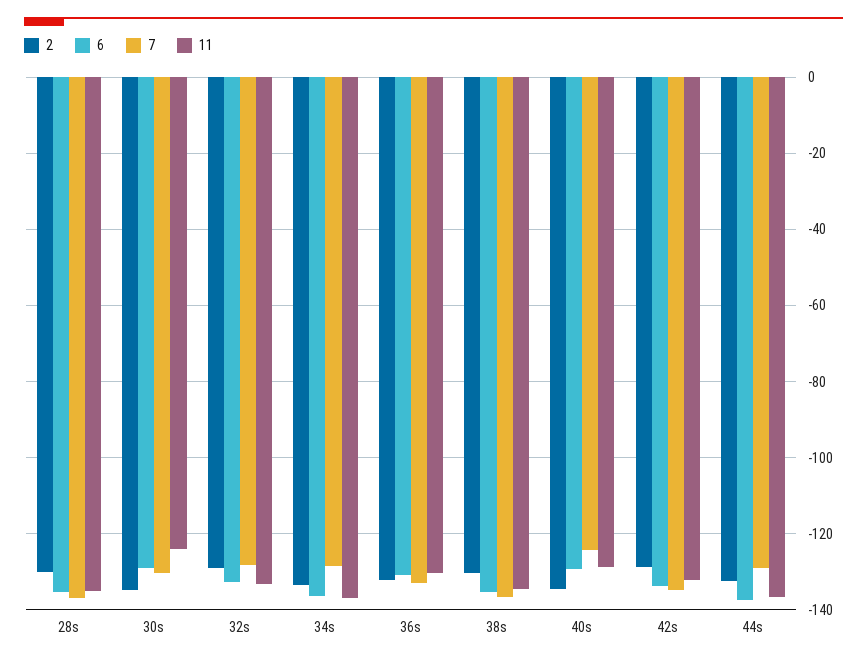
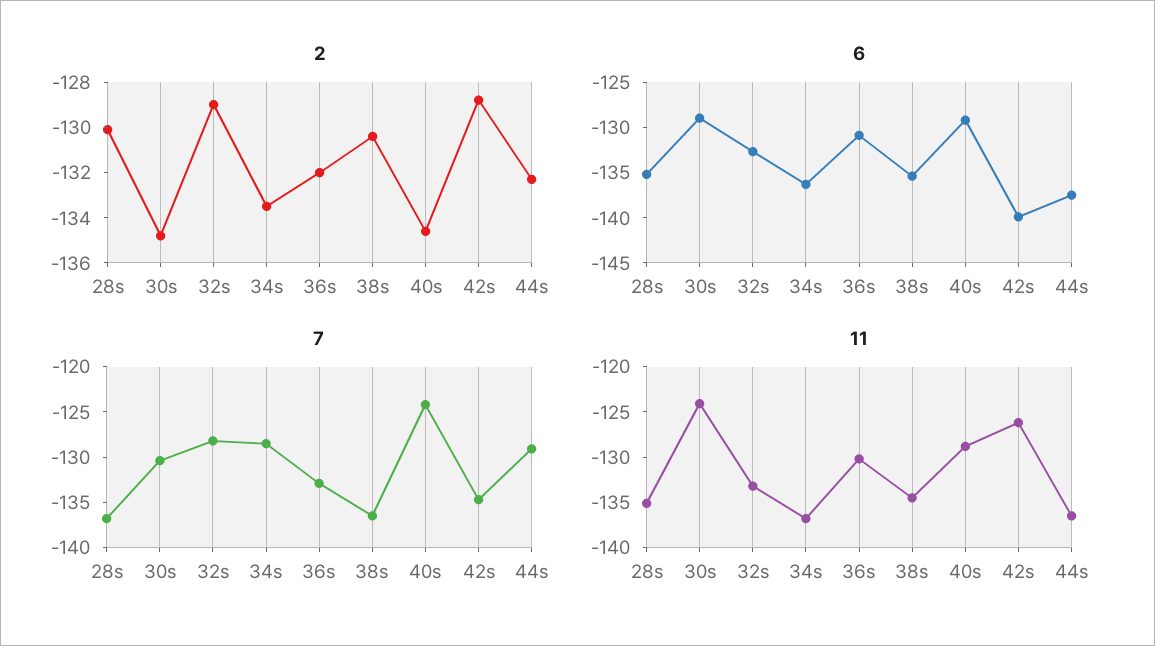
6, 42s: -134 -> -140
11, 42s: -132 -> -126

